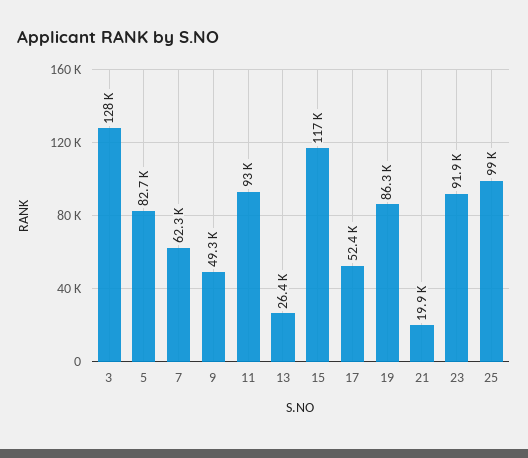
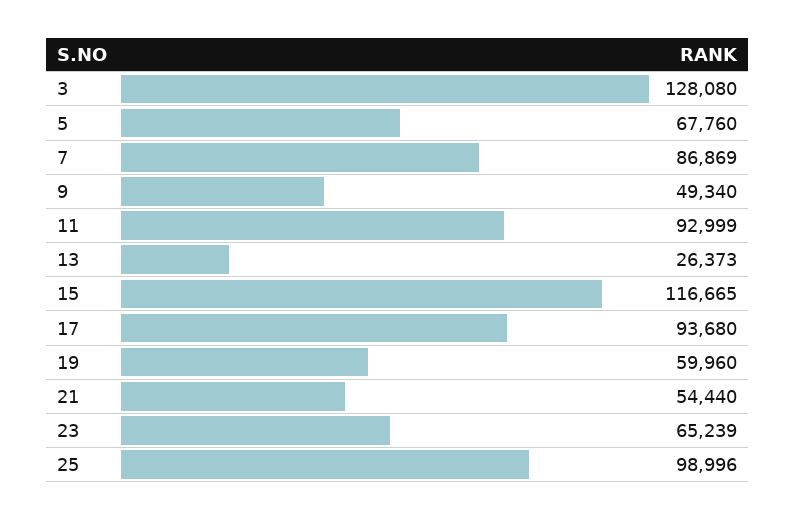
5: 82700 -> 67760
7: 62300 -> 86869
17: 52400 -> 93680
19: 86300 -> 59960
21: 19900 -> 54440
23: 91900 -> 65239

